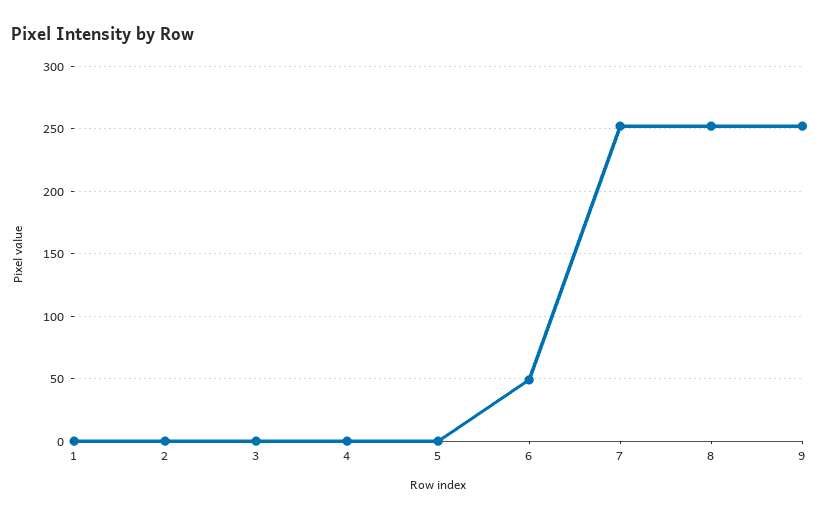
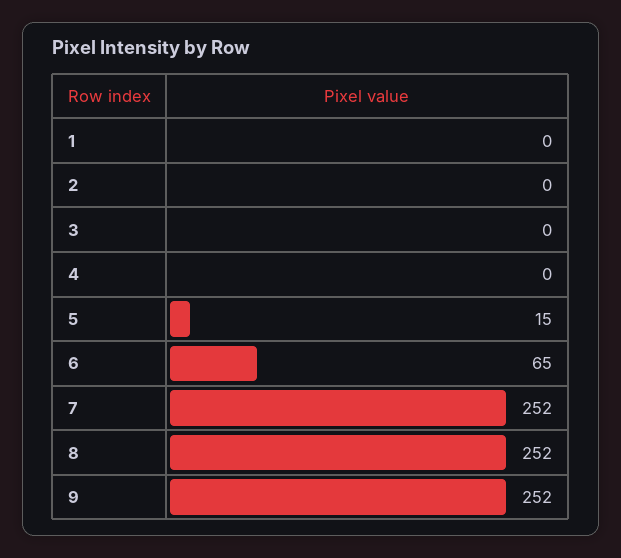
5: 0 -> 15
6: 50 -> 65

